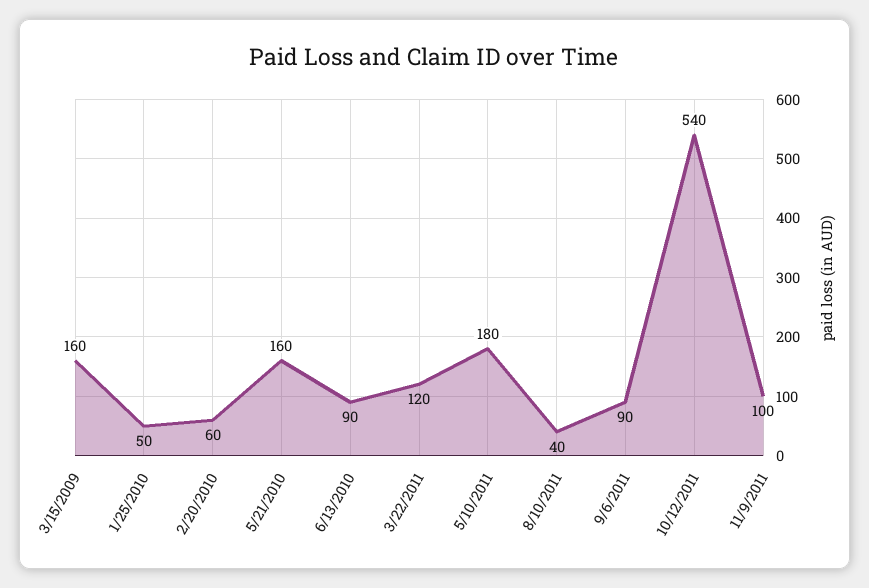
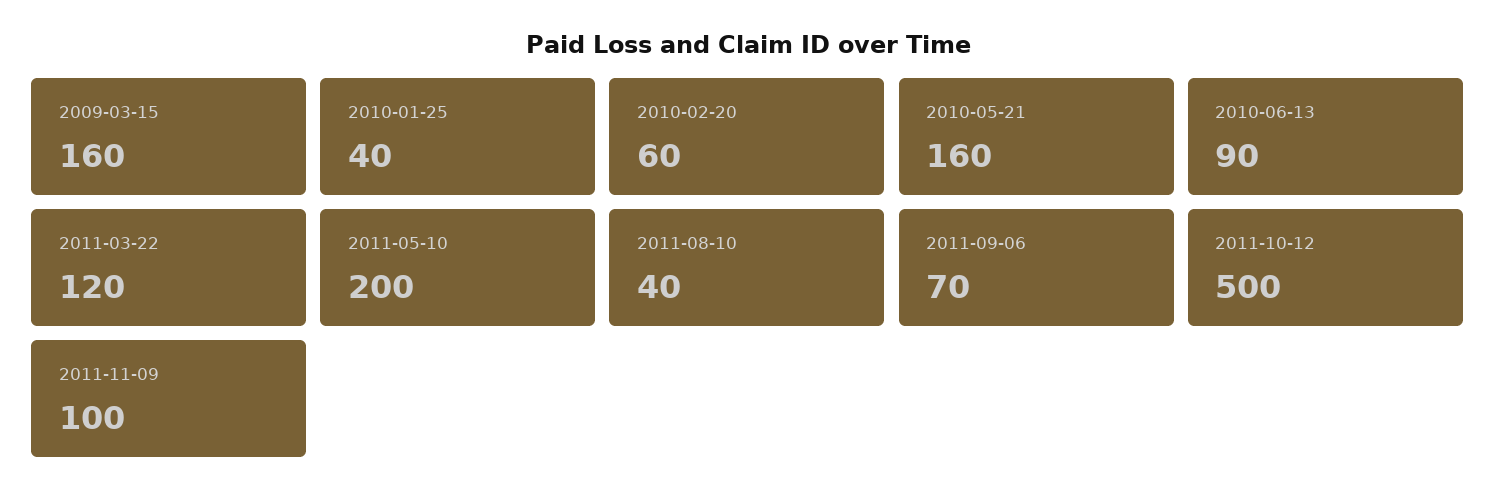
1/25/2010: 50 -> 40
5/10/2011: 180 -> 200
9/6/2011: 90 -> 70
10/12/2011: 540 -> 500

